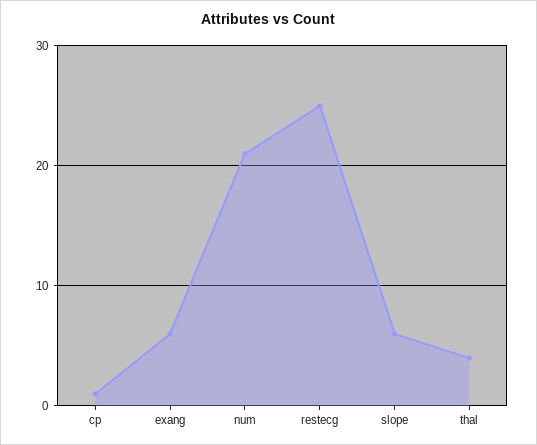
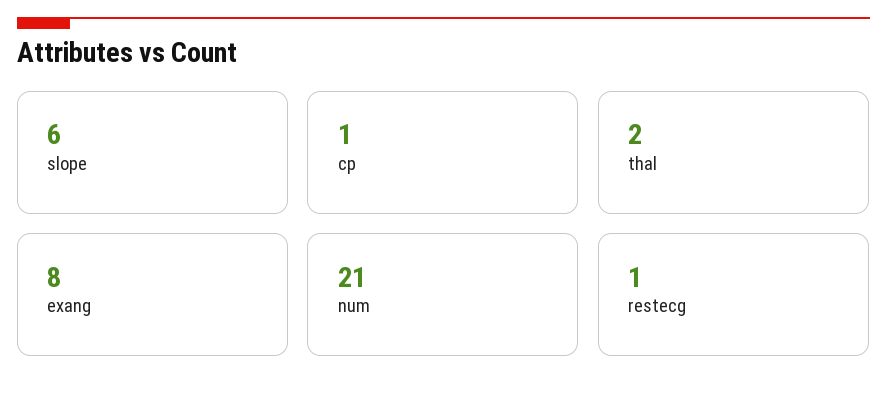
exang: 6 -> 8
restecg: 25 -> 1
thal: 4 -> 2

